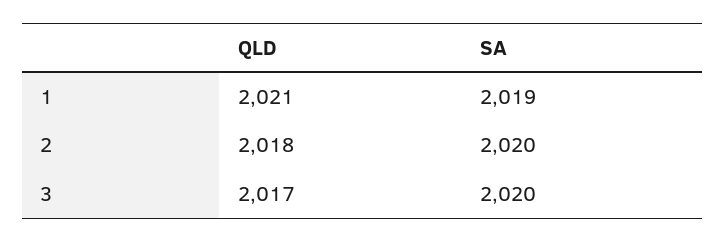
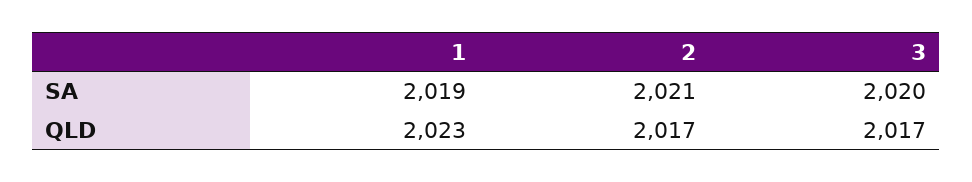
QLD, 1: 2021 -> 2023
QLD, 2: 2018 -> 2017
SA, 2: 2020 -> 2021

